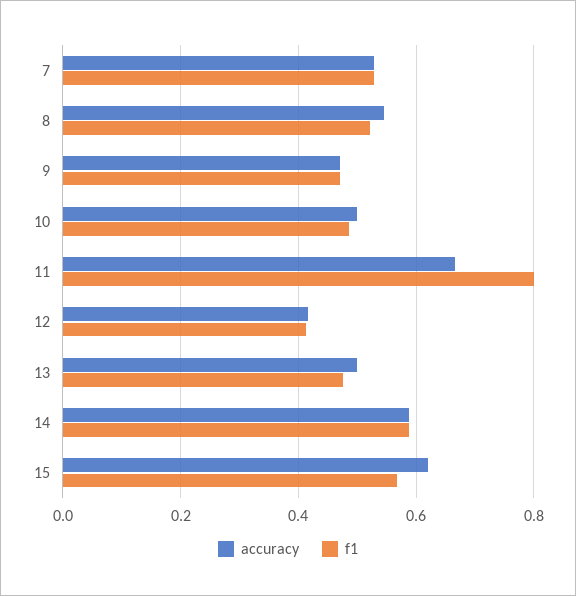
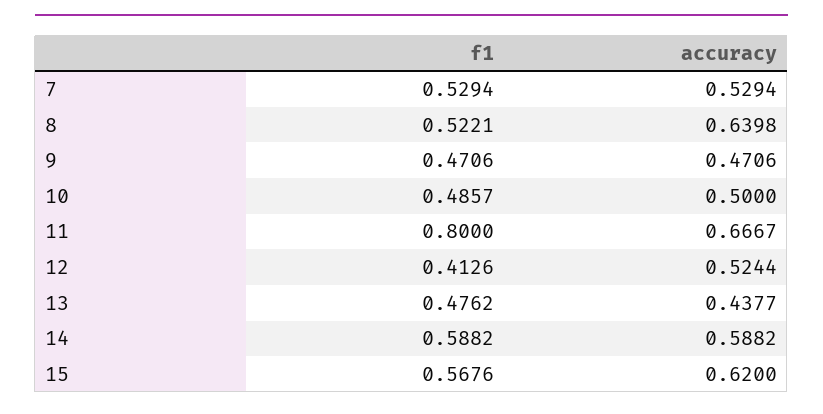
accuracy, 8: 0.54 -> 0.6398
accuracy, 12: 0.42 -> 0.5244
accuracy, 13: 0.5 -> 0.4377

